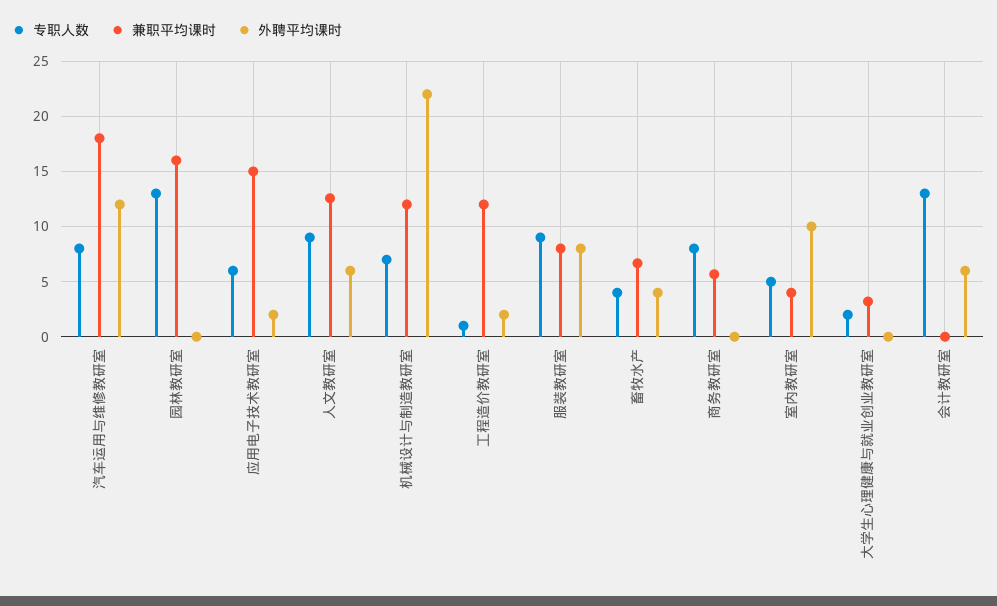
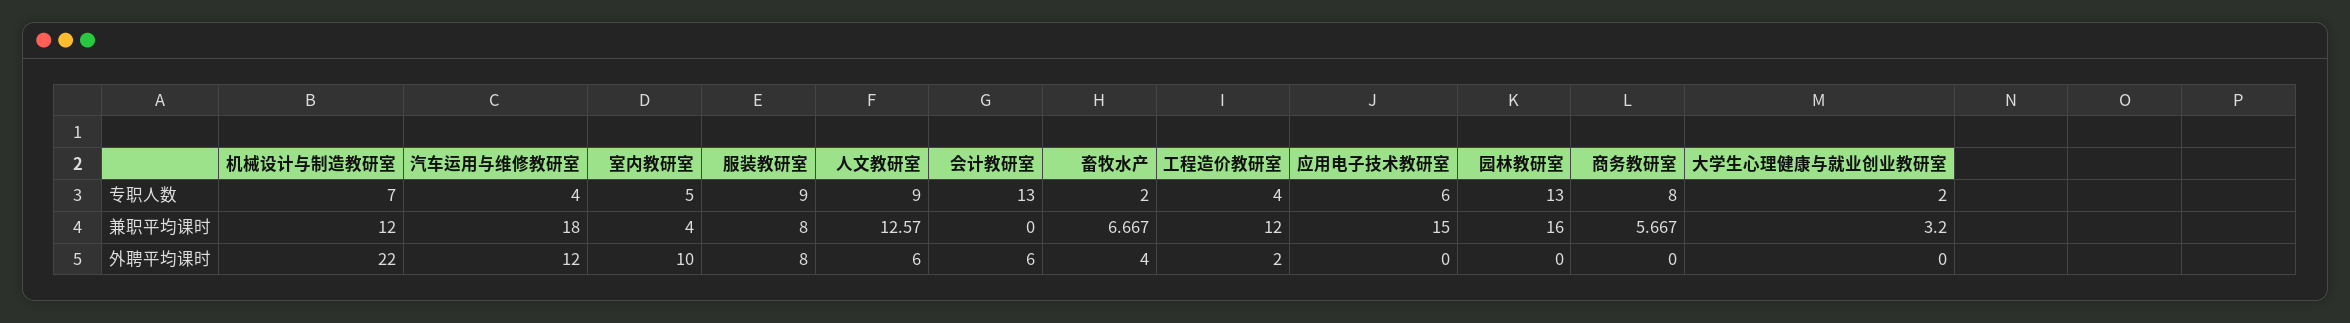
专职人数, 汽车运用与维修教研室: 8 -> 4
外聘平均课时, 应用电子技术教研室: 2 -> 0
专职人数, 工程造价教研室: 1 -> 4
专职人数, 畜牧水产: 4 -> 2

